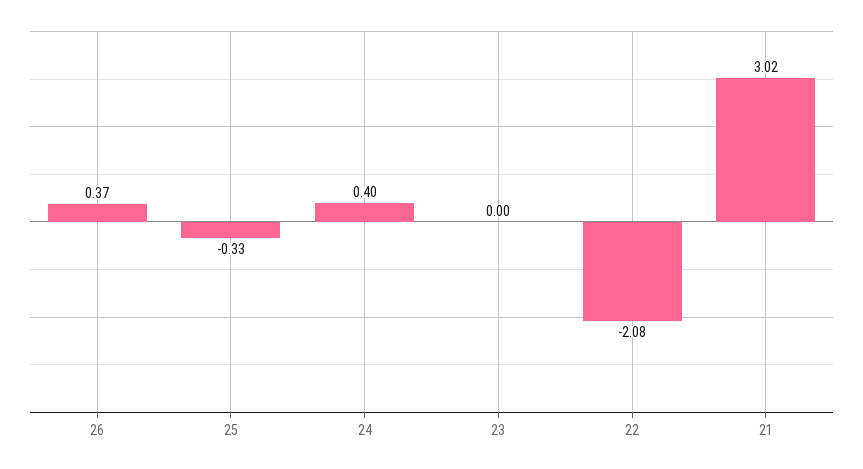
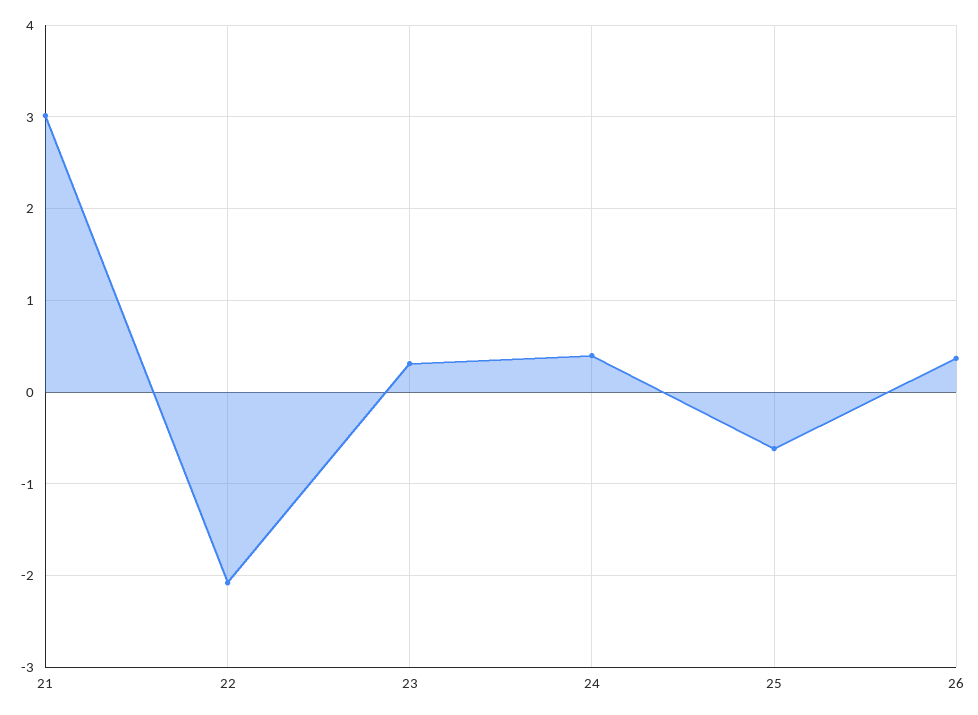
25: -0.33 -> -0.6
23: 0 -> 0.3

